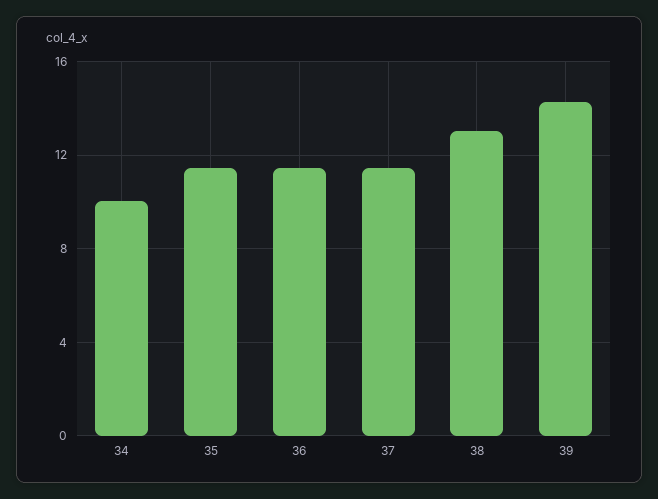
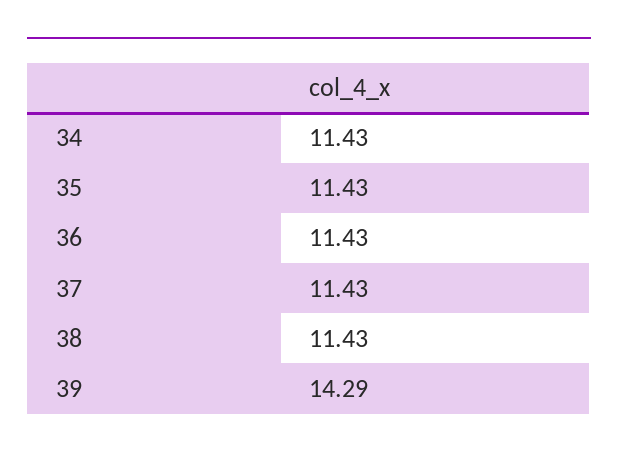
34: 10 -> 11.43
38: 13 -> 11.43

